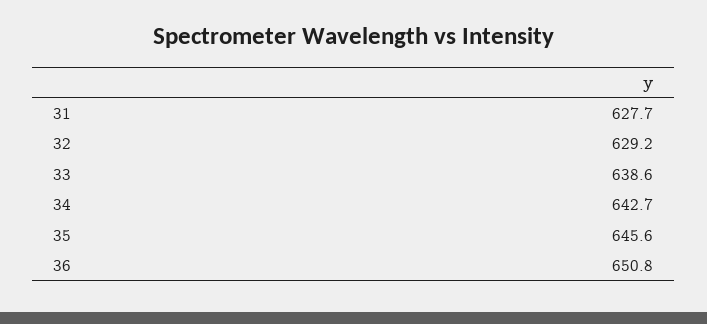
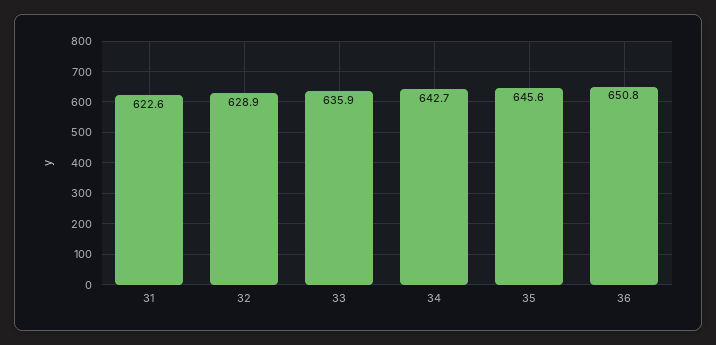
31: 627.7 -> 622.6
32: 629.2 -> 628.9
33: 638.6 -> 635.9

